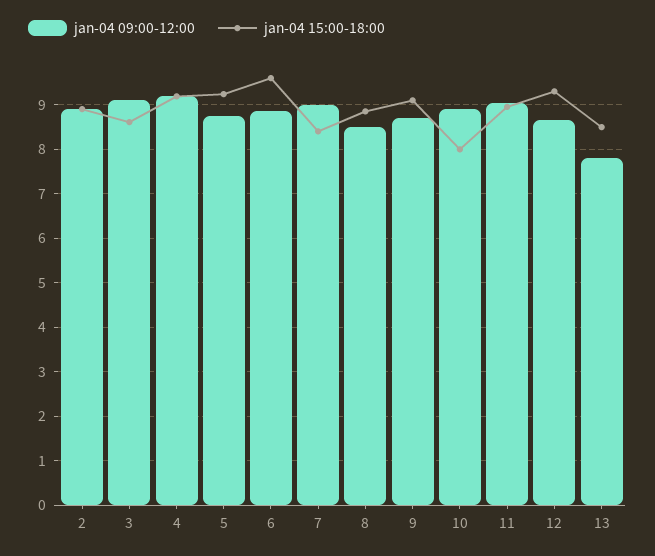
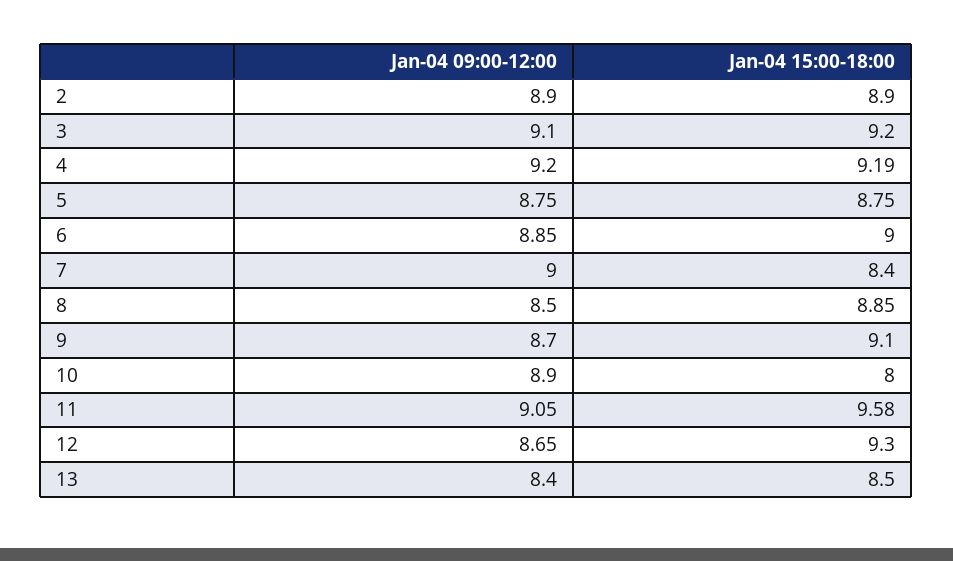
jan-04 15:00-18:00, 3: 8.6 -> 9.2
jan-04 15:00-18:00, 5: 9.2 -> 8.75
jan-04 15:00-18:00, 6: 9.6 -> 9
jan-04 15:00-18:00, 11: 9 -> 9.58
jan-04 09:00-12:00, 13: 7.8 -> 8.4

